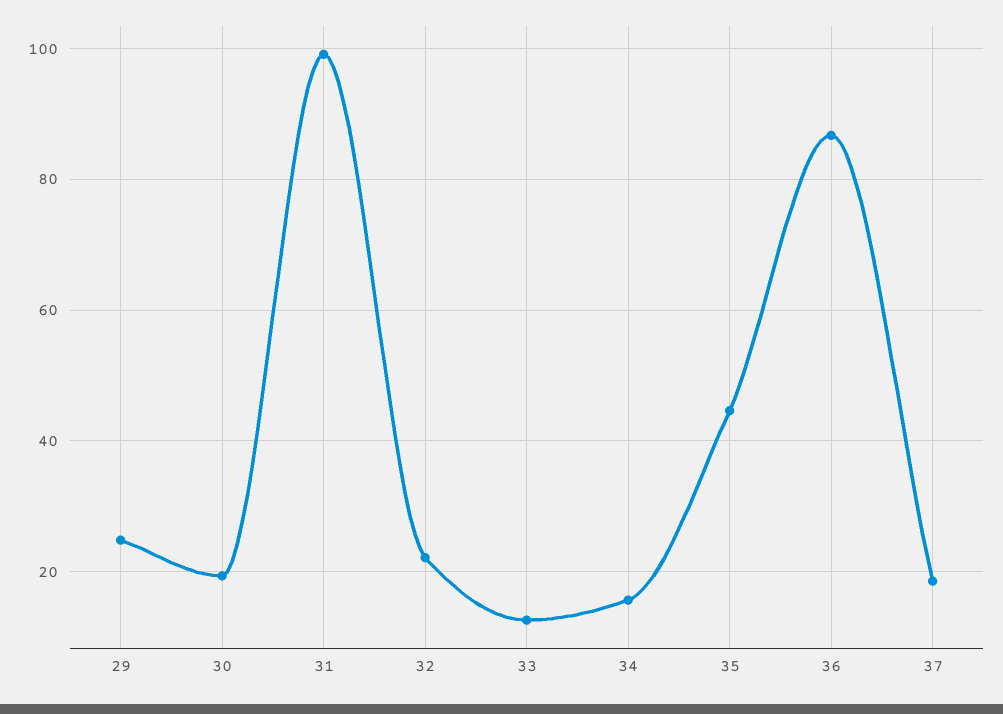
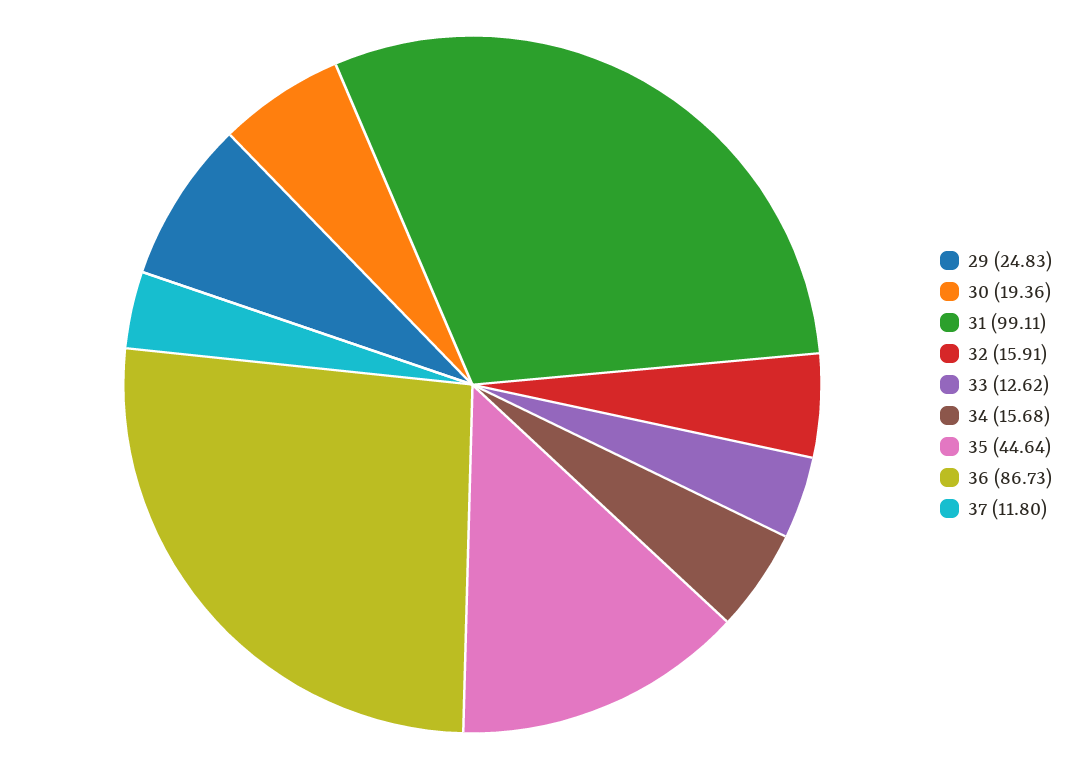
32: 22 -> 15.91
37: 18 -> 11.8

